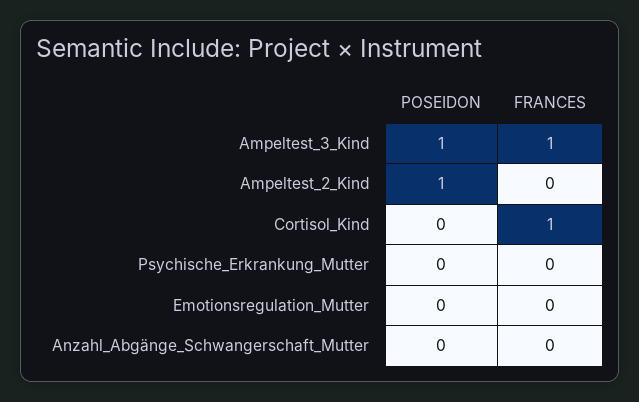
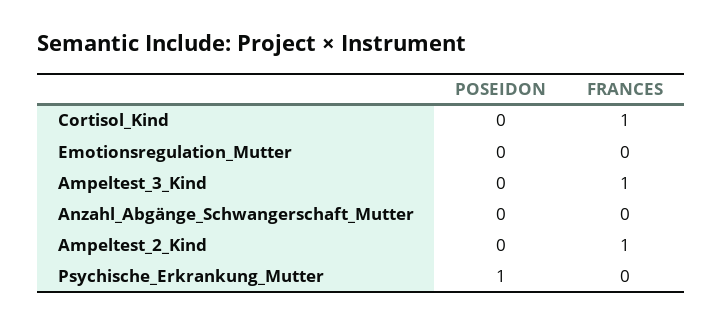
POSEIDON, Ampeltest_3_Kind: 1 -> 0
POSEIDON, Ampeltest_2_Kind: 1 -> 0
FRANCES, Ampeltest_2_Kind: 0 -> 1
POSEIDON, Psychische_Erkrankung_Mutter: 0 -> 1

